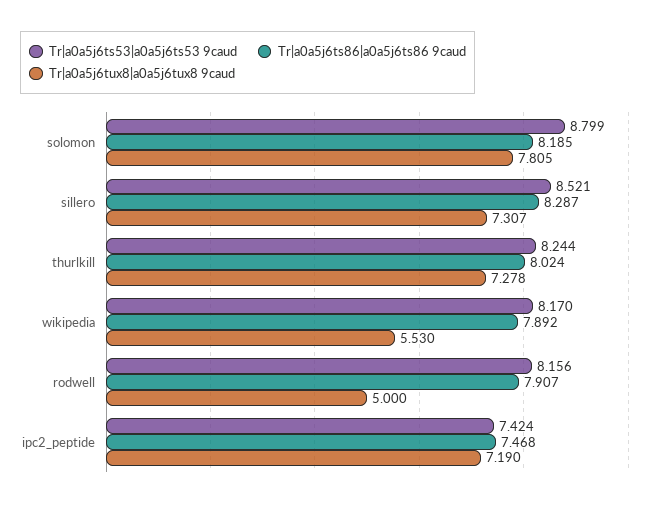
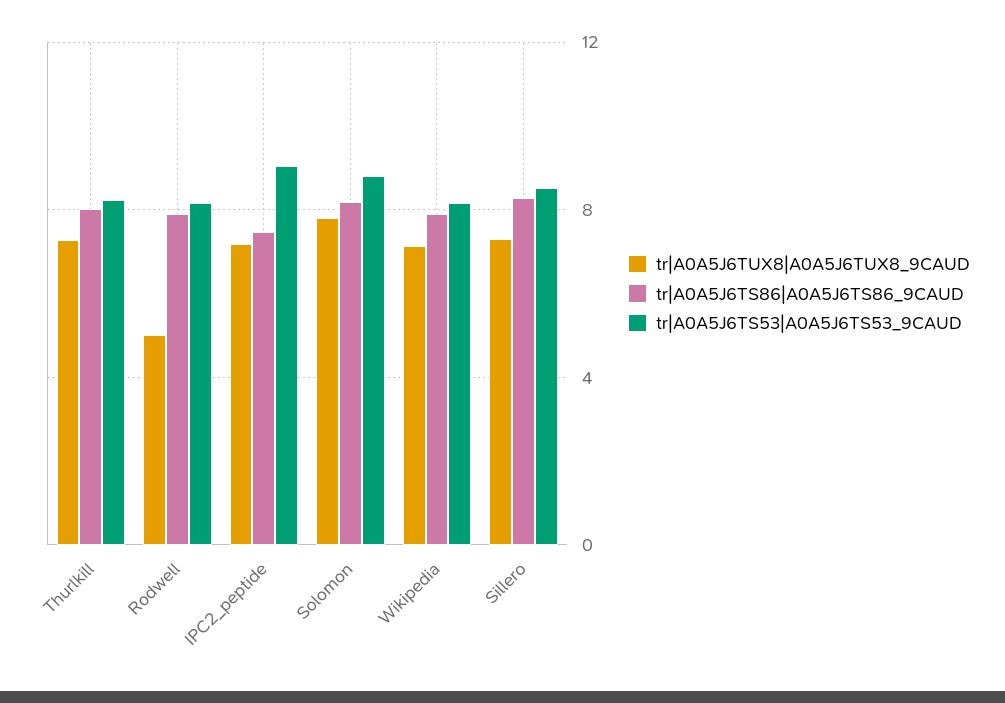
Tr|a0a5j6tux8|a0a5j6tux8 9caud, wikipedia: 5.53 -> 7
Tr|a0a5j6ts53|a0a5j6ts53 9caud, ipc2_peptide: 7.424 -> 9

